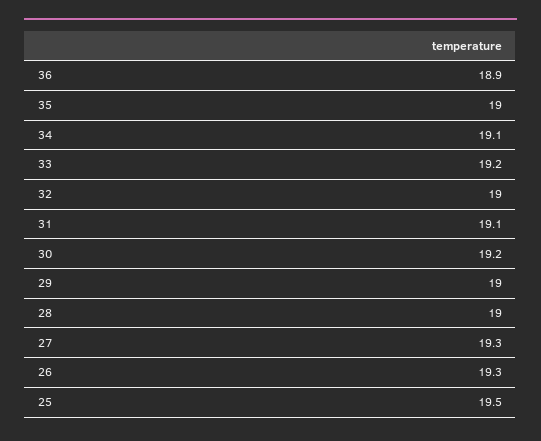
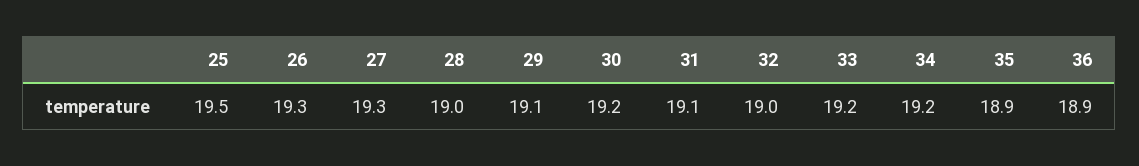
35: 19 -> 18.9
34: 19.1 -> 19.2
29: 19 -> 19.1

